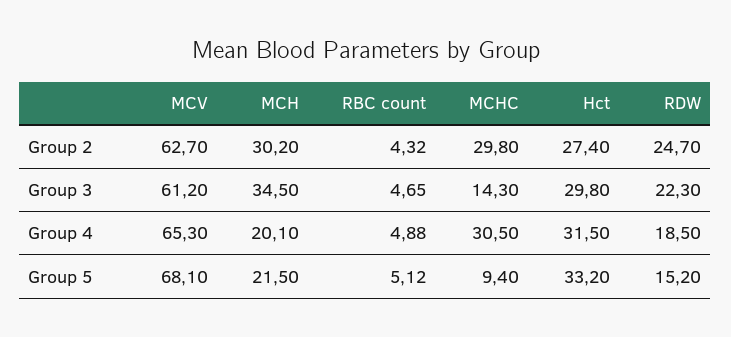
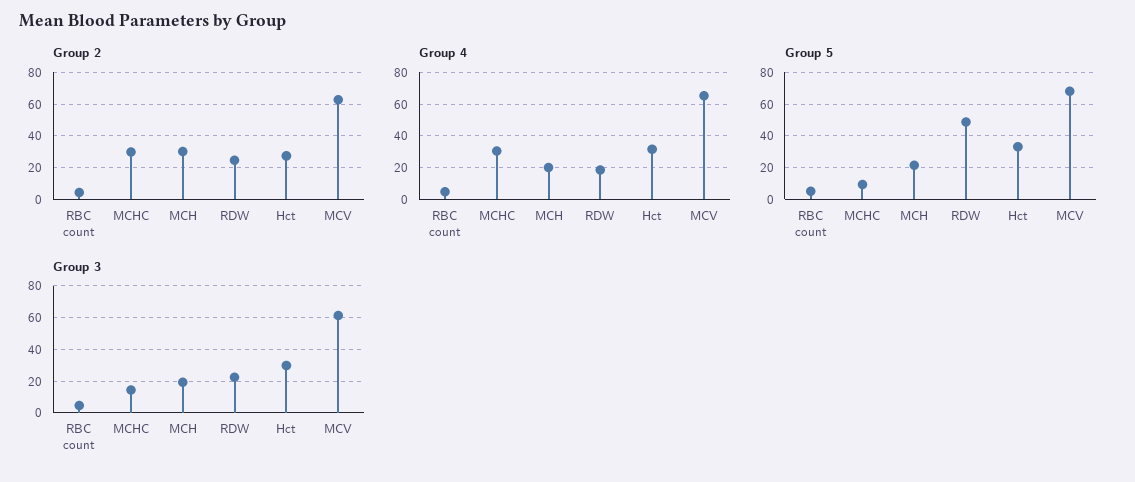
Group 3, MCH: 34.5 -> 20
Group 5, RDW: 15.2 -> 50

